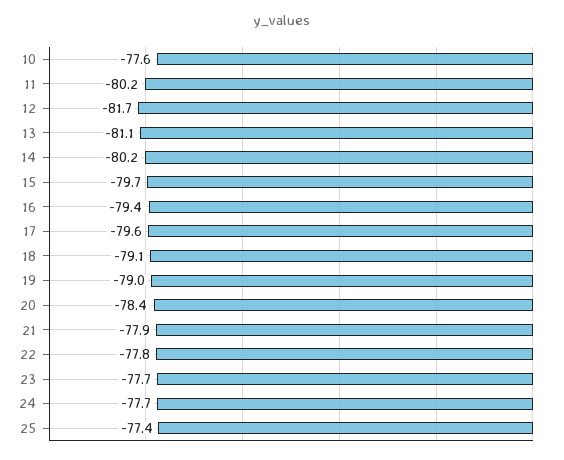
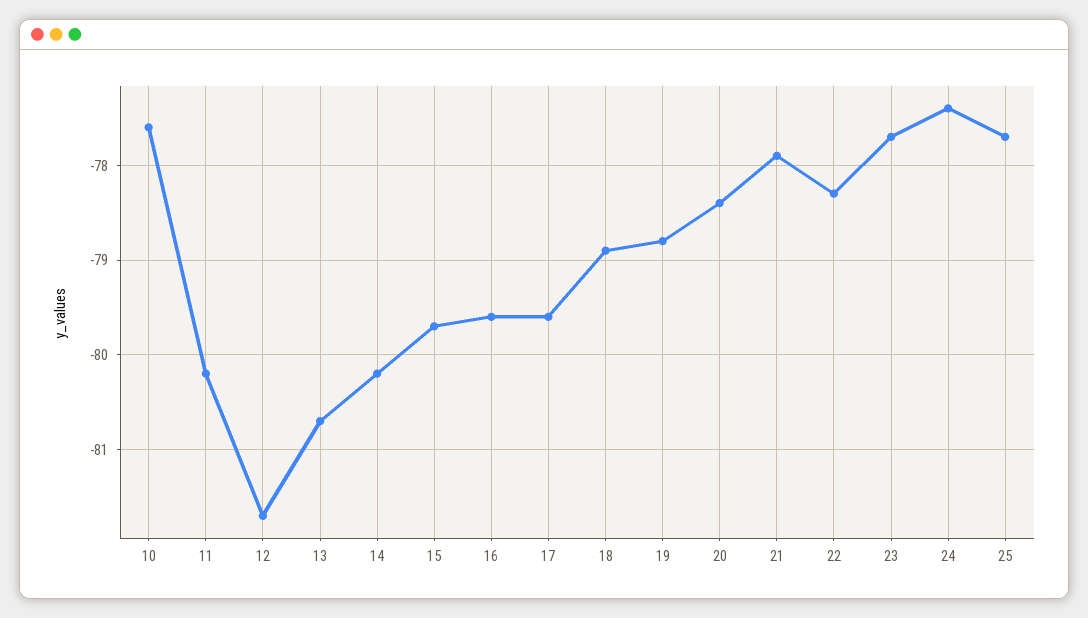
13: -81.1 -> -80.7
16: -79.4 -> -79.6
18: -79.1 -> -78.9
19: -79 -> -78.8
22: -77.8 -> -78.3
24: -77.7 -> -77.4
25: -77.4 -> -77.7

